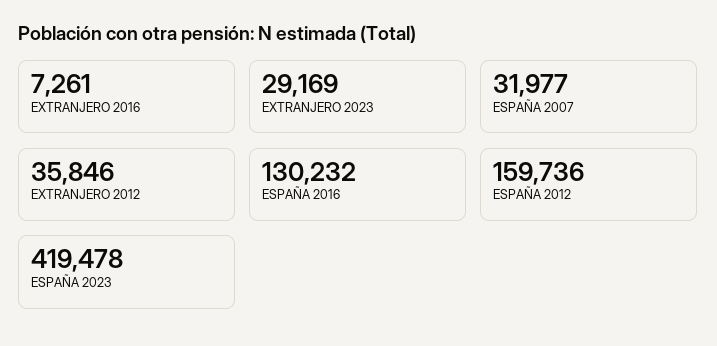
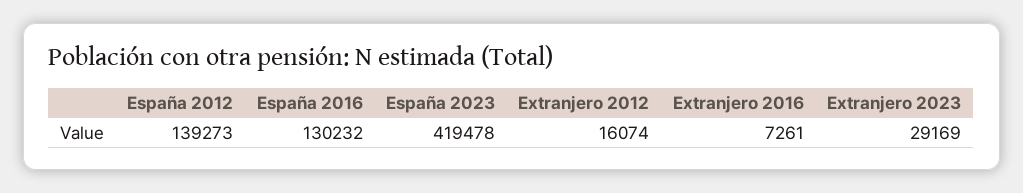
ESPAÑA 2007: 31977 -> none
EXTRANJERO 2012: 35846 -> 16074
ESPAÑA 2012: 159736 -> 139273

